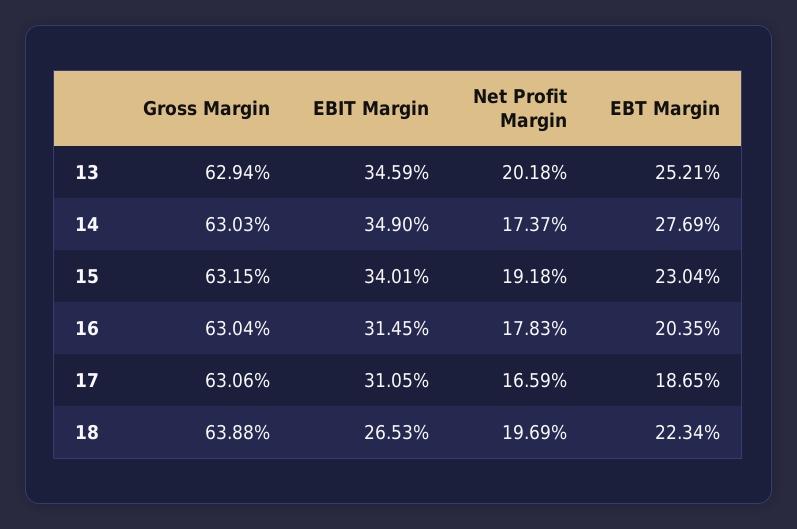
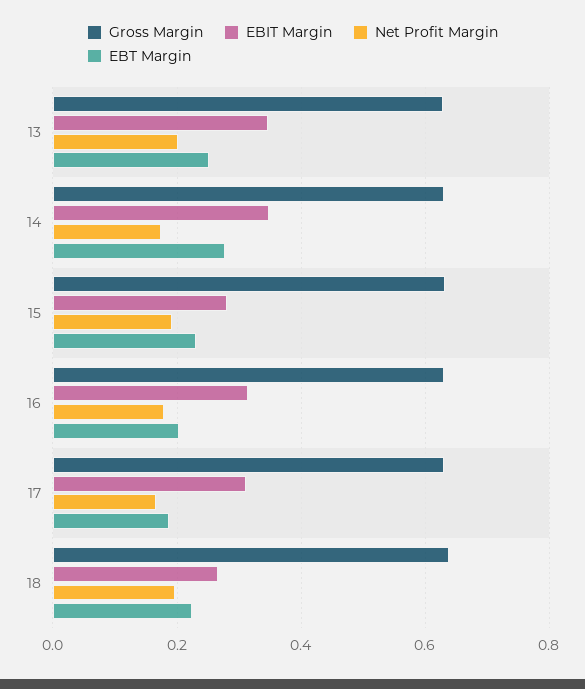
EBIT Margin, 15: 0.3401 -> 0.28

